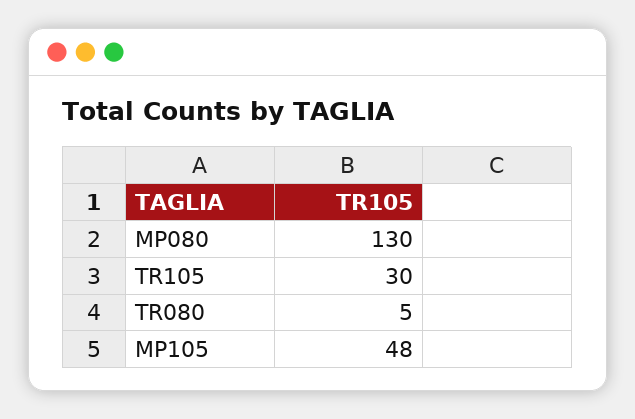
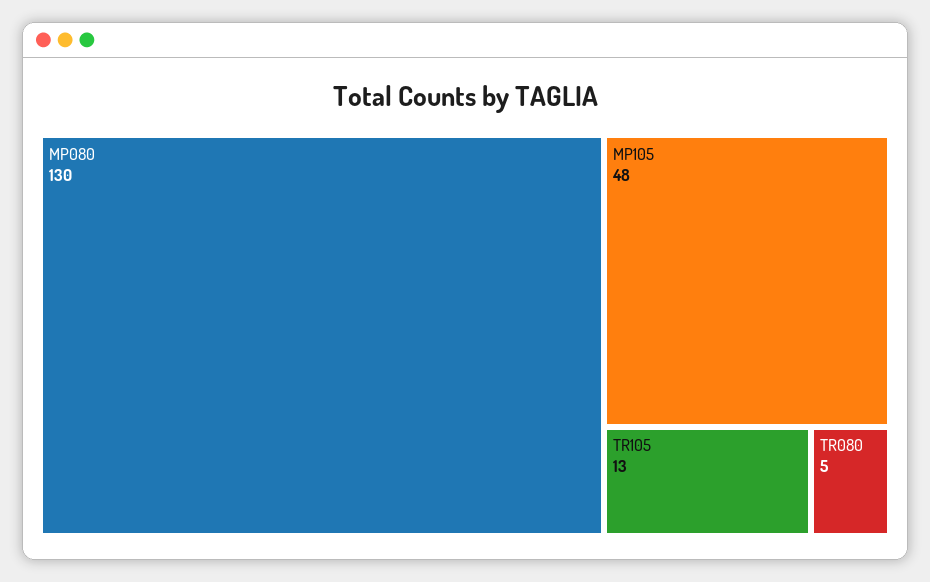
TR105: 30 -> 13

